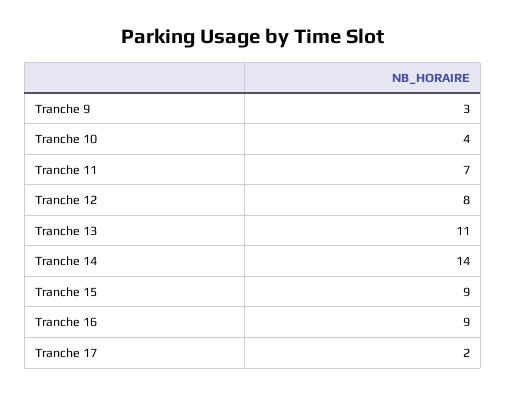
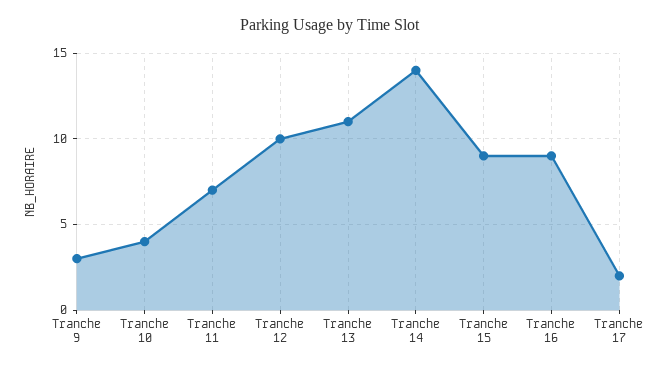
Tranche 12: 8 -> 10

